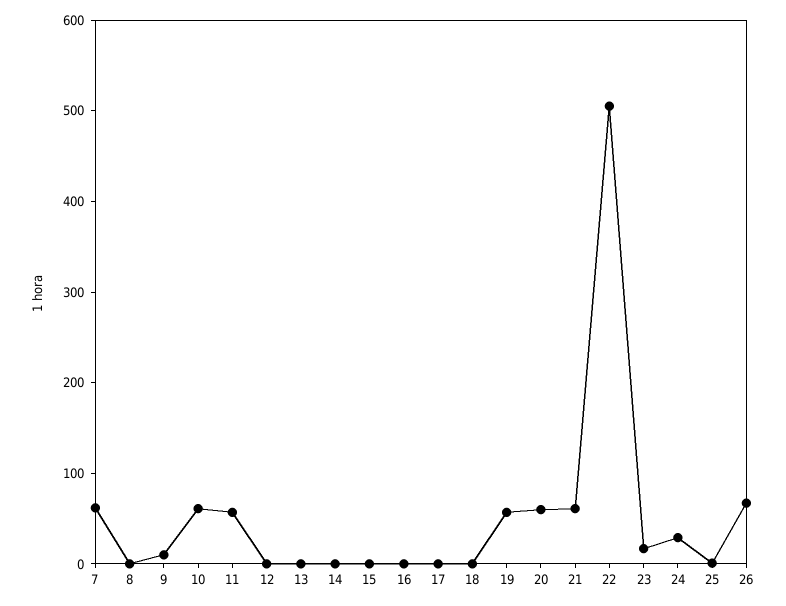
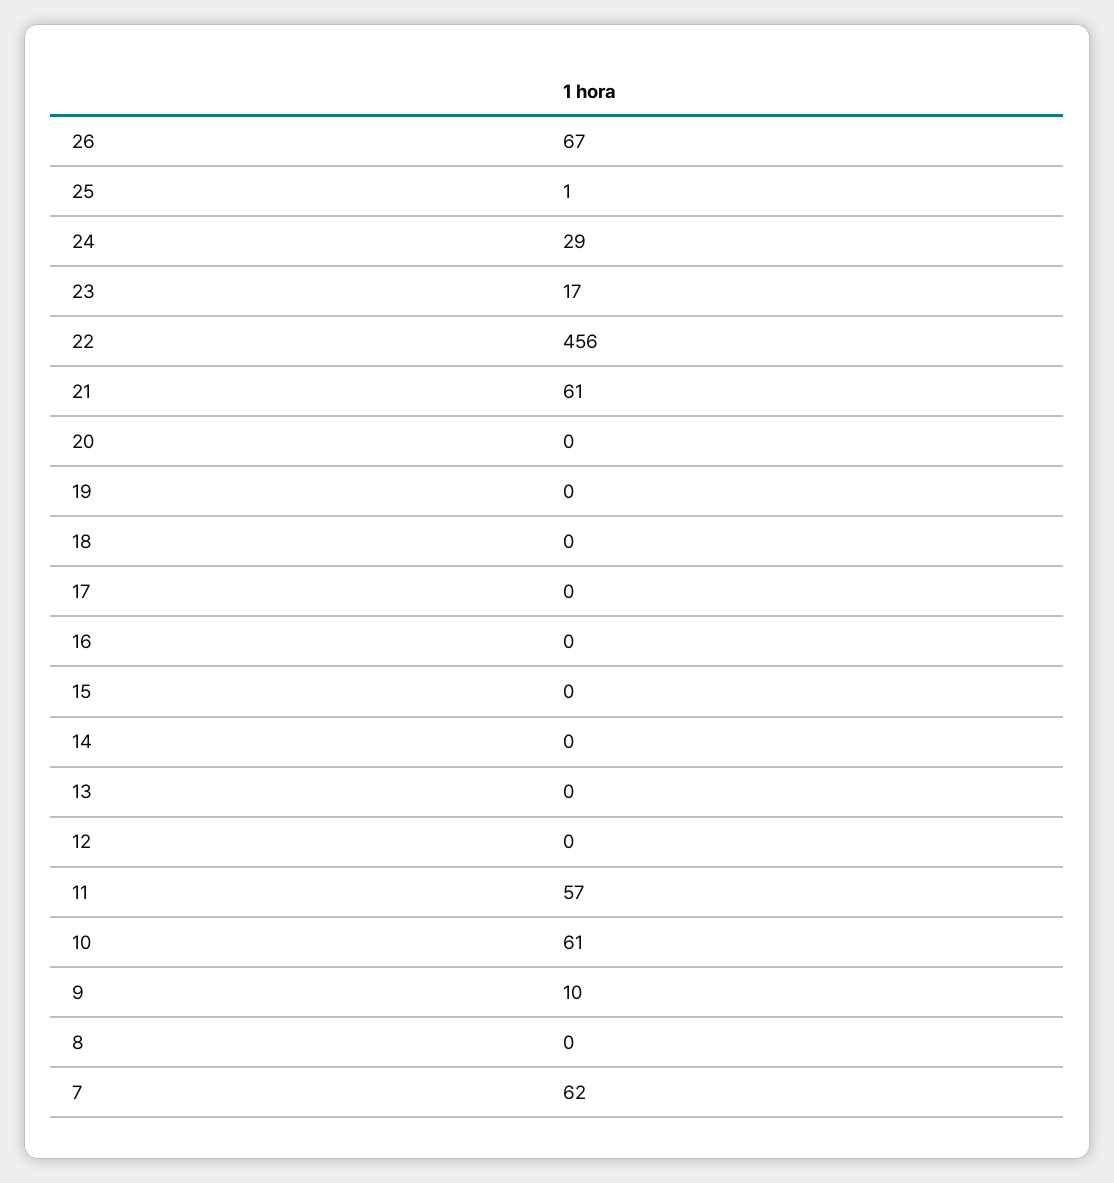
19: 60 -> 0
20: 60 -> 0
22: 500 -> 456

